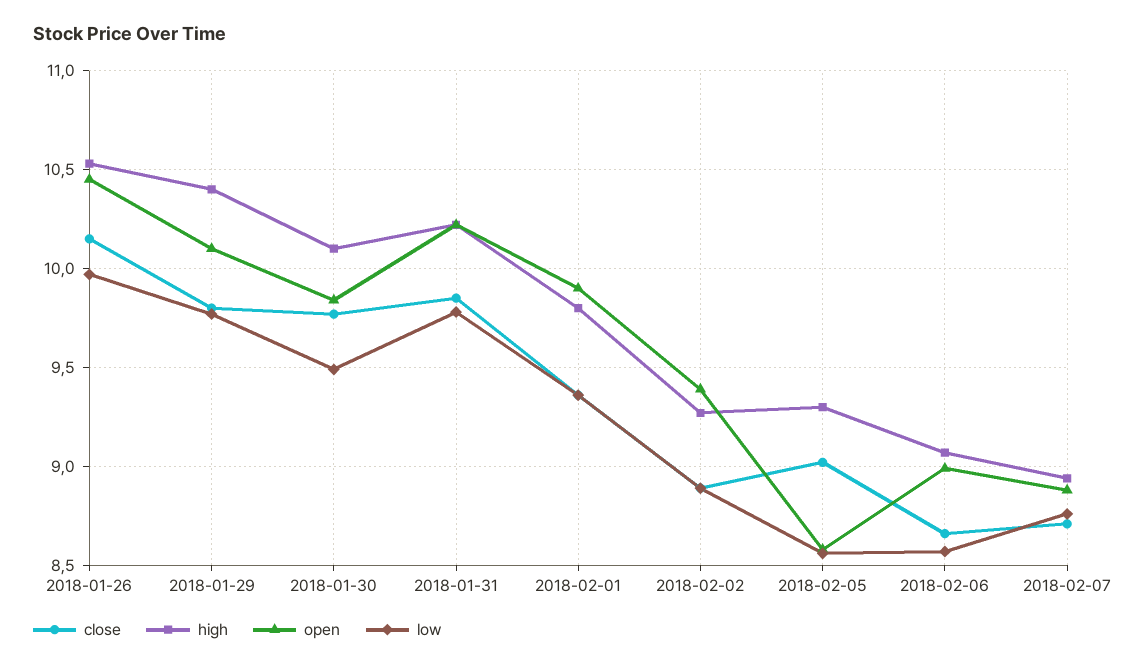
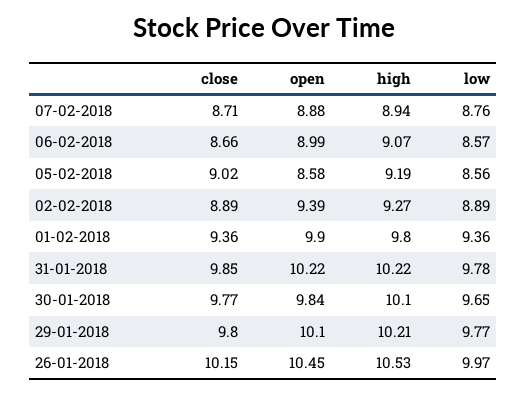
high, 2018-01-29: 10.4 -> 10.21
low, 2018-01-30: 9.5 -> 9.65
high, 2018-02-05: 9.3 -> 9.19

